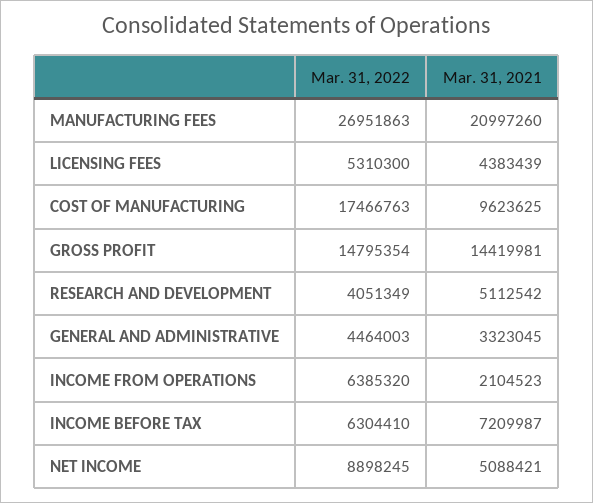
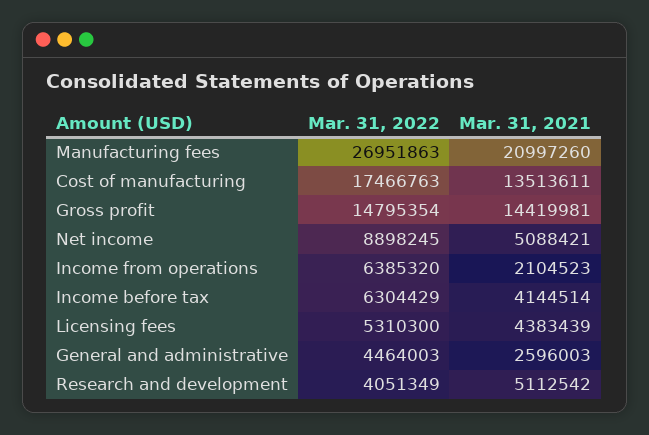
Mar. 31, 2021, COST OF MANUFACTURING: 9623625 -> 13513611
Mar. 31, 2021, GENERAL AND ADMINISTRATIVE: 3323045 -> 2596003
Mar. 31, 2022, INCOME BEFORE TAX: 6304410 -> 6304429
Mar. 31, 2021, INCOME BEFORE TAX: 7209987 -> 4144514

